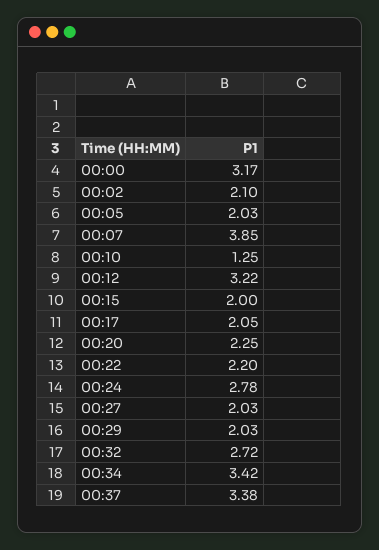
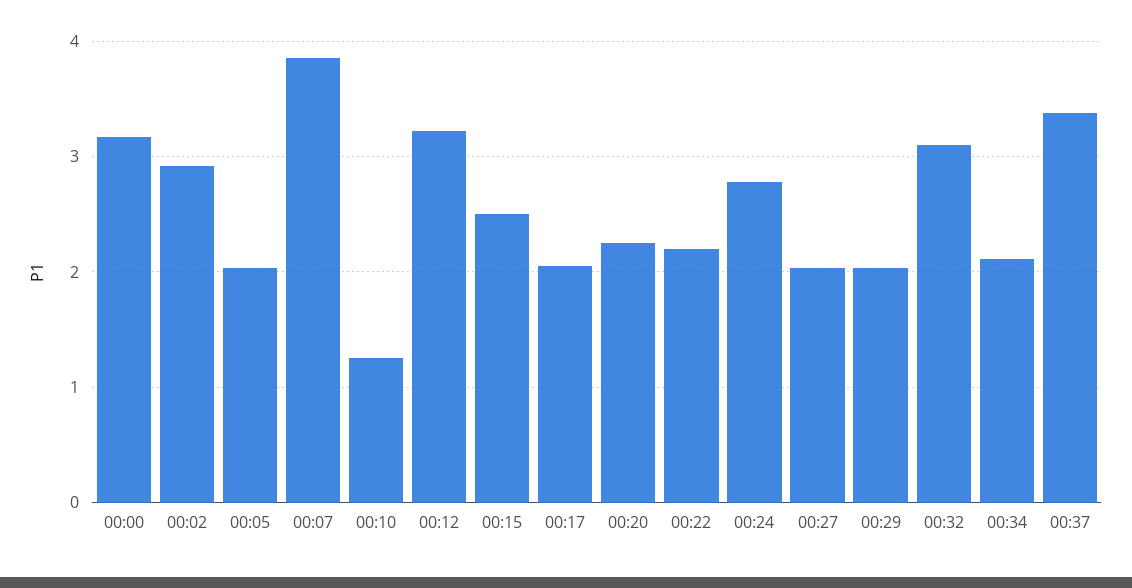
00:02: 2.1 -> 2.9
00:15: 2 -> 2.5
00:32: 2.72 -> 3.1
00:34: 3.42 -> 2.1

